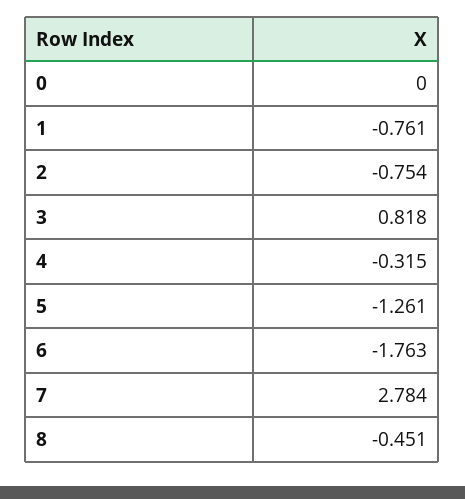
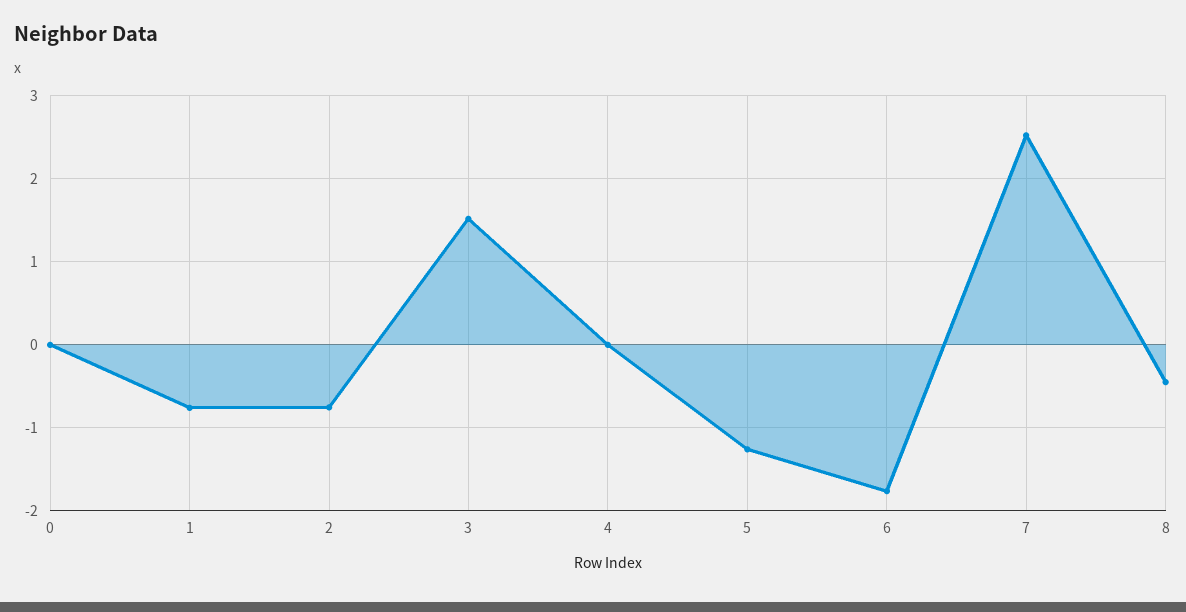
3: 0.818 -> 1.5
4: -0.315 -> 0
7: 2.784 -> 2.5

